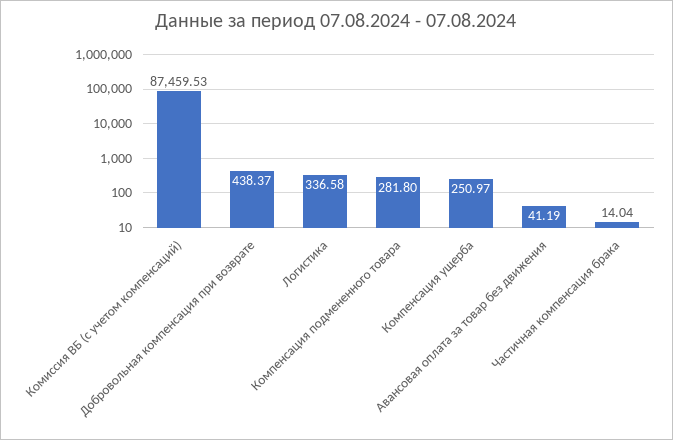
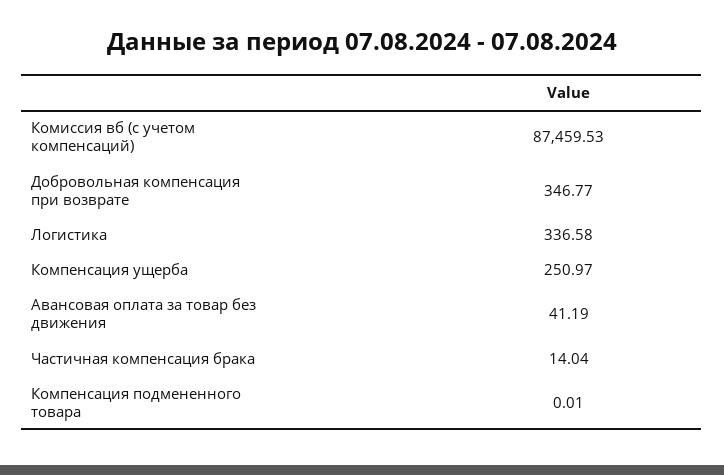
Добровольная компенсация при возврате: 438.37 -> 346.77
Компенсация подмененного товара: 281.8 -> 0.01

